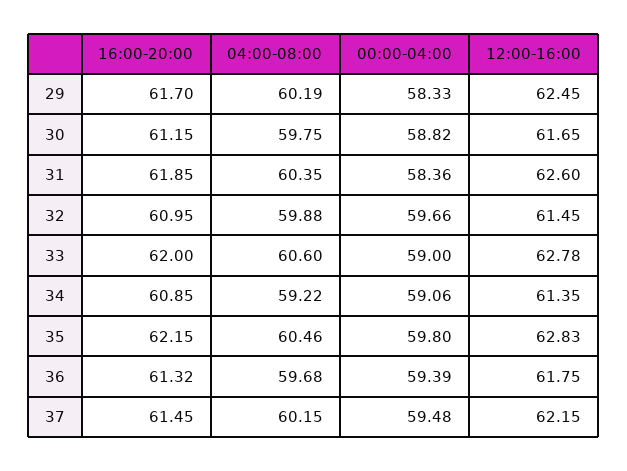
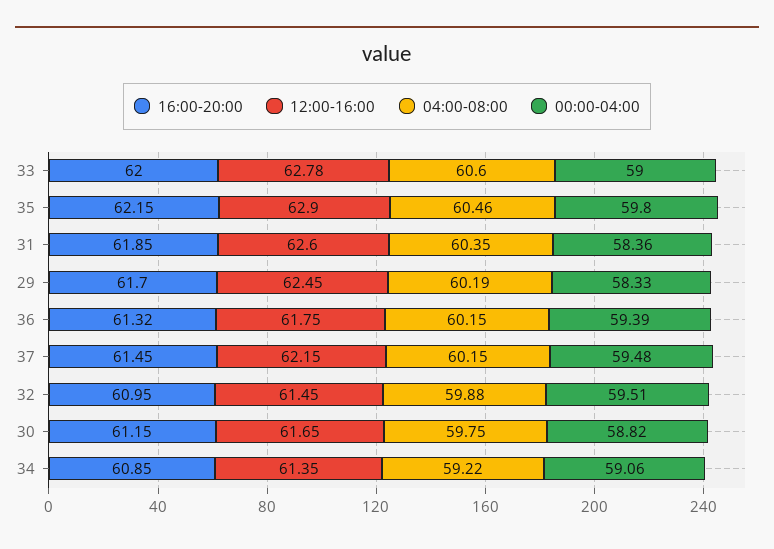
00:00-04:00, 32: 59.66 -> 59.51
12:00-16:00, 35: 62.83 -> 62.9
04:00-08:00, 36: 59.68 -> 60.15

